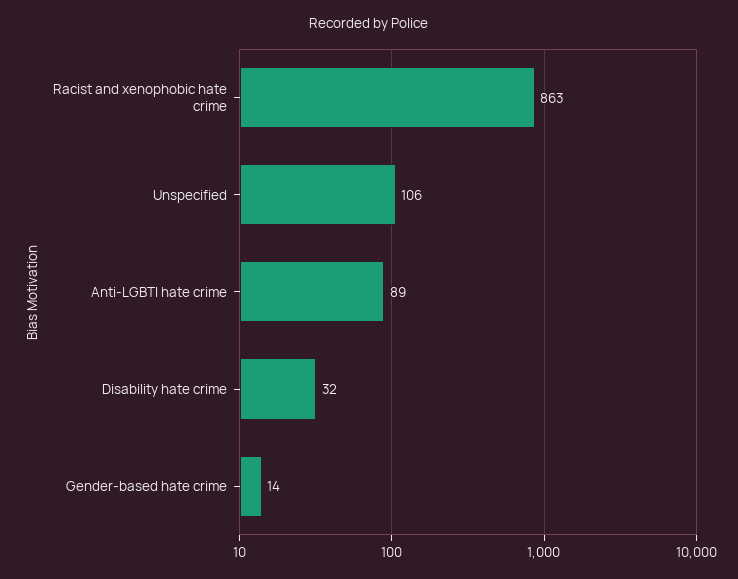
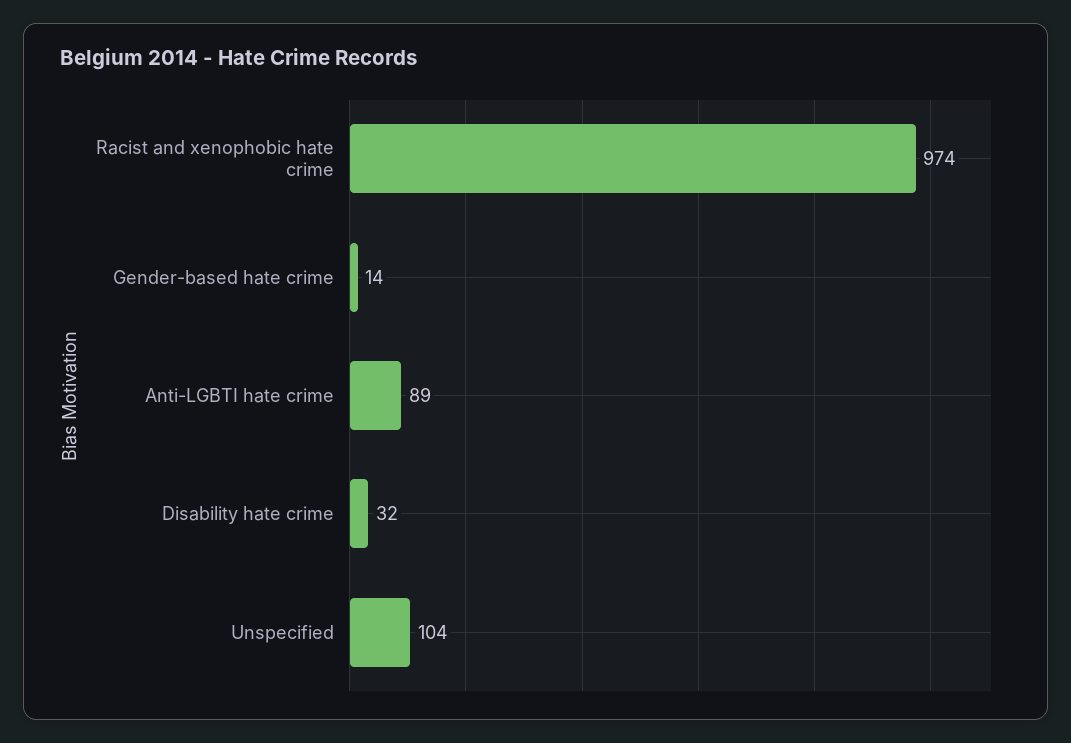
Racist and xenophobic hate crime: 863 -> 974
Unspecified: 106 -> 104

